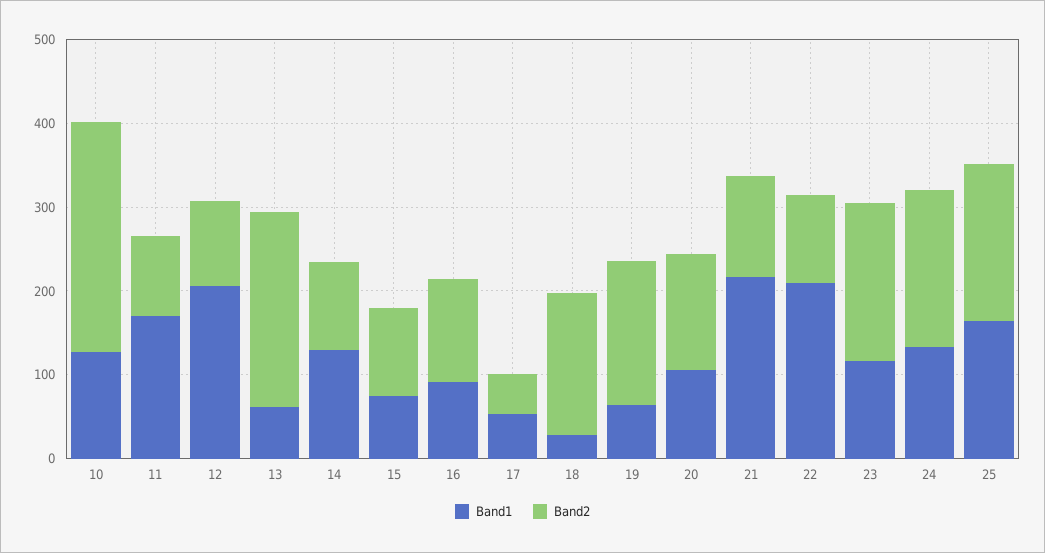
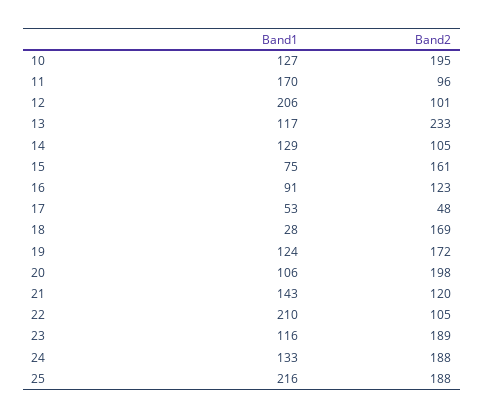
Band2, 10: 280 -> 195
Band1, 13: 60 -> 117
Band2, 15: 100 -> 161
Band1, 19: 60 -> 124
Band2, 20: 140 -> 198
Band1, 21: 220 -> 143
Band1, 25: 160 -> 216

